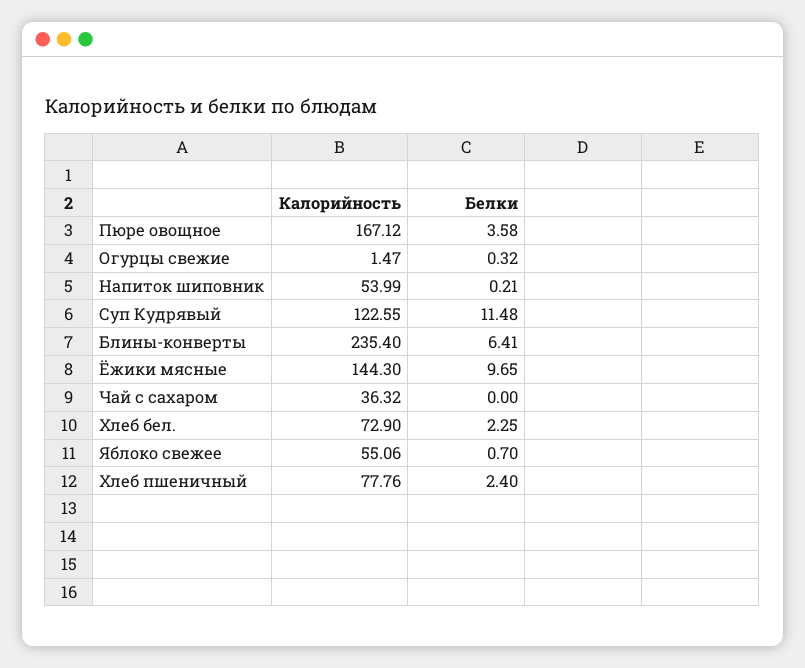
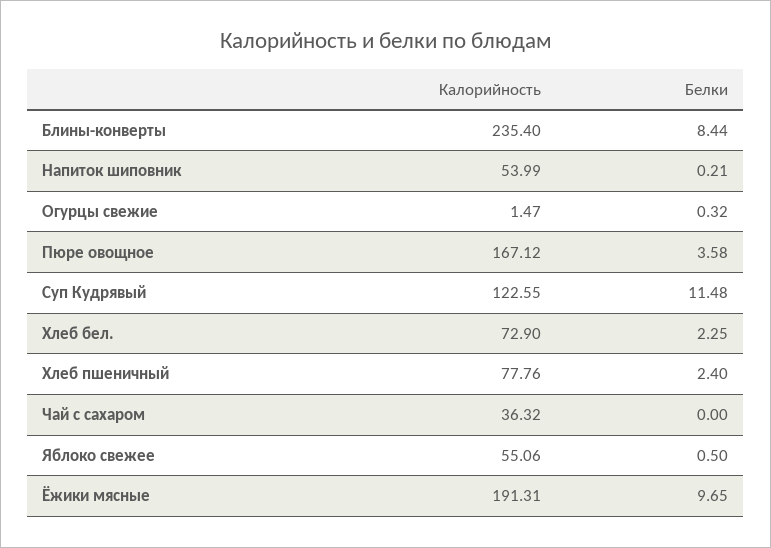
Белки, Блины-конверты: 6.41 -> 8.44
Калорийность, Ёжики мясные: 144.3 -> 191.31
Белки, Яблоко свежее: 0.7 -> 0.5

